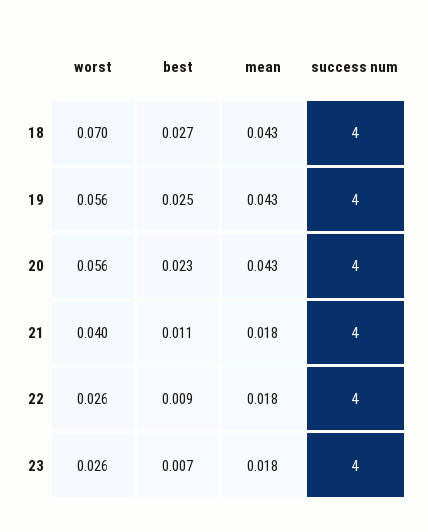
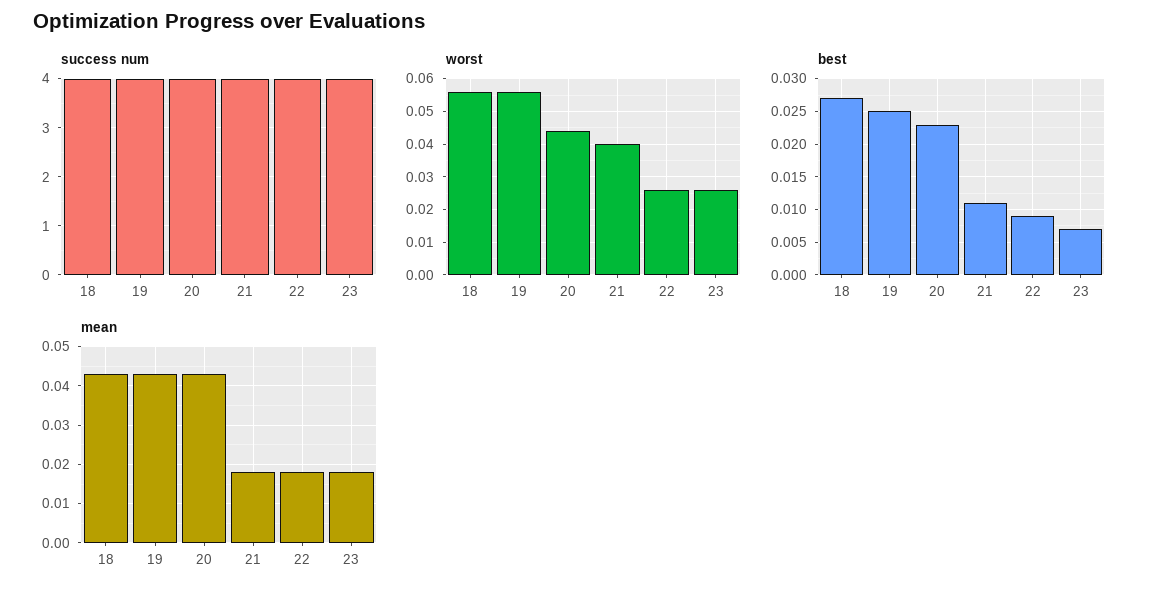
worst, 18: 0.07 -> 0.055
worst, 20: 0.056 -> 0.045

